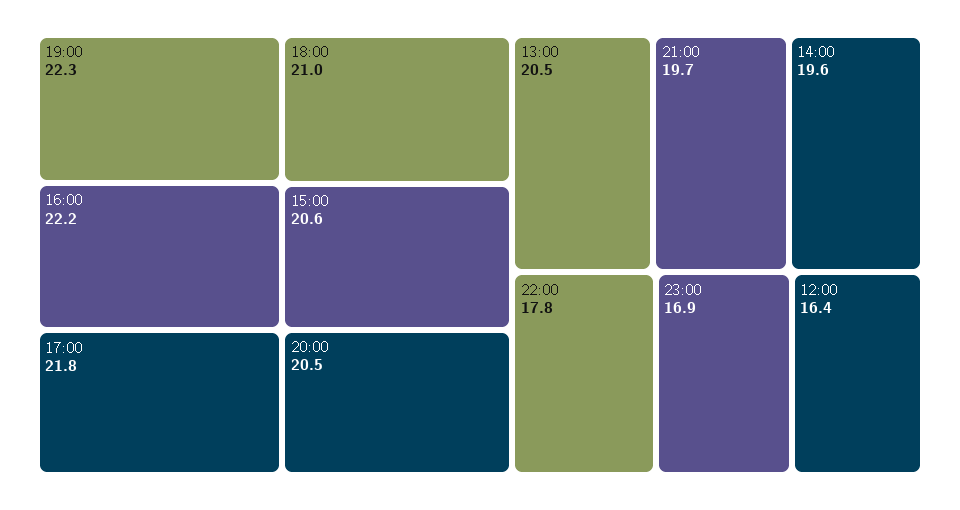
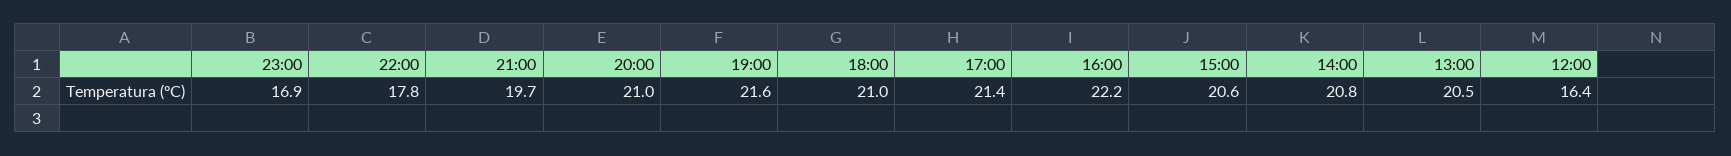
19:00: 22.3 -> 21.6
17:00: 21.8 -> 21.4
20:00: 20.5 -> 21
14:00: 19.6 -> 20.8

